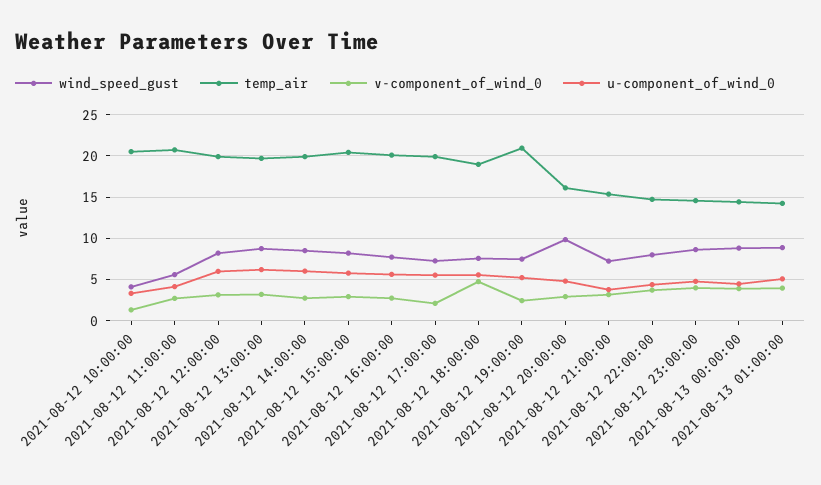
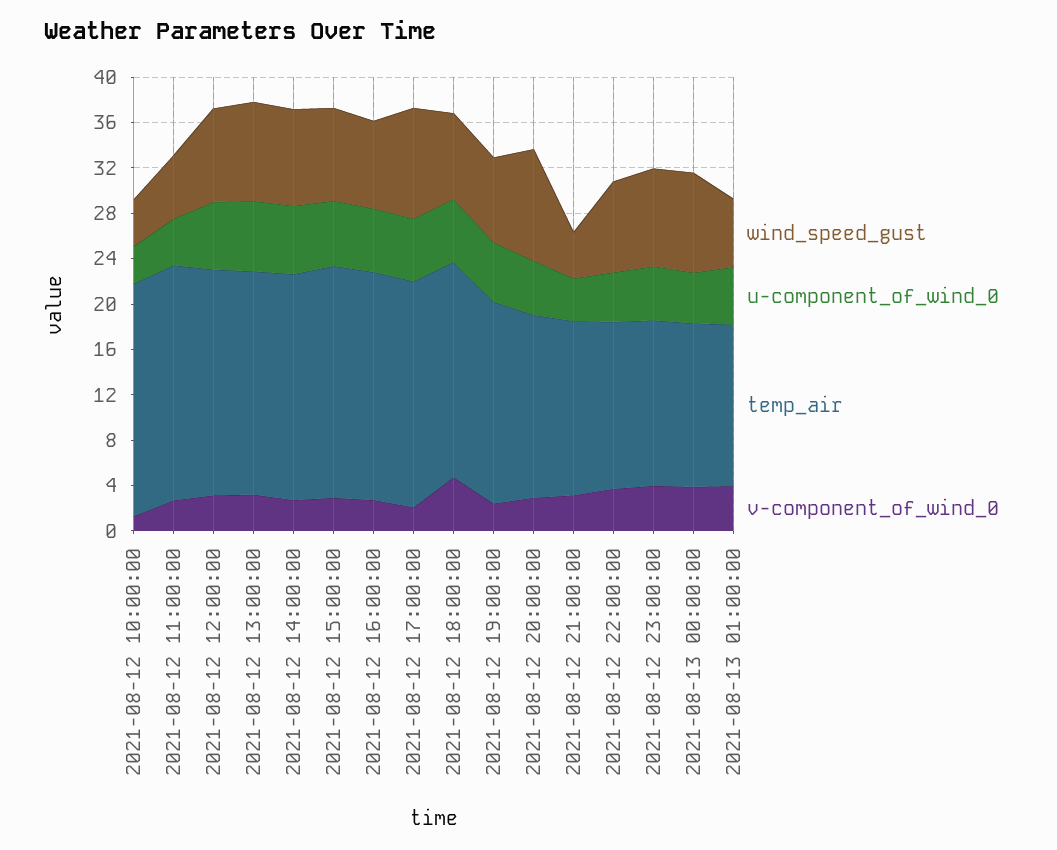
wind_speed_gust, 2021-08-12 17:00:00: 7 -> 10
temp_air, 2021-08-12 19:00:00: 21 -> 18
wind_speed_gust, 2021-08-12 21:00:00: 7 -> 4
wind_speed_gust, 2021-08-13 01:00:00: 9 -> 6

